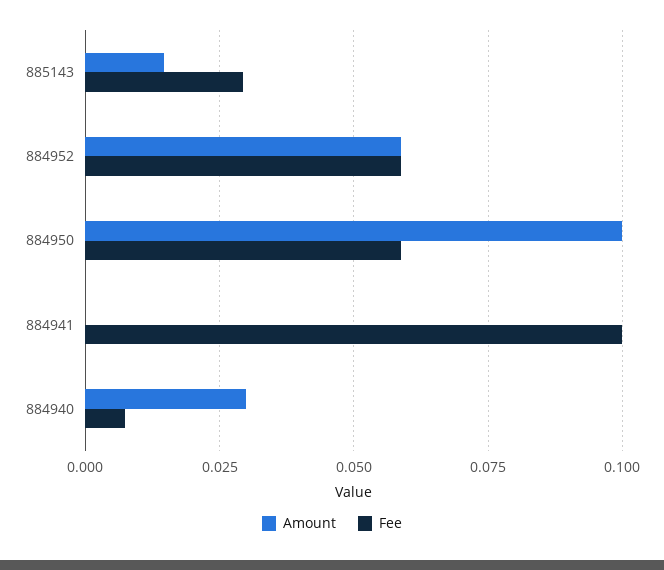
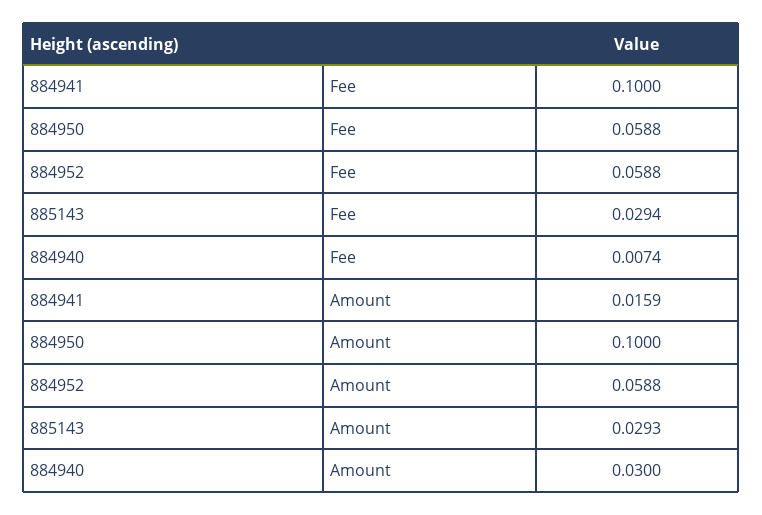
Amount, 885143: 0.015 -> 0.0293
Amount, 884941: 0 -> 0.0159

